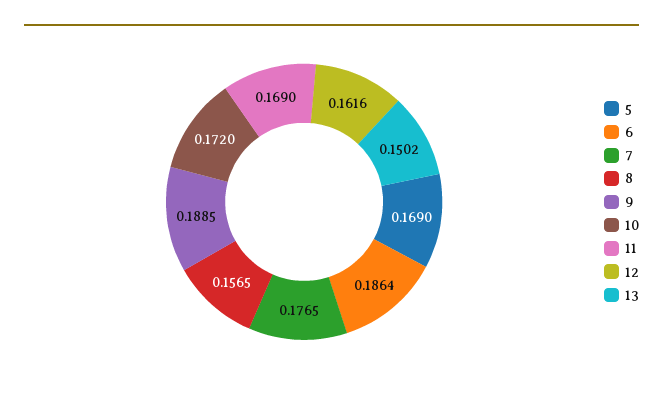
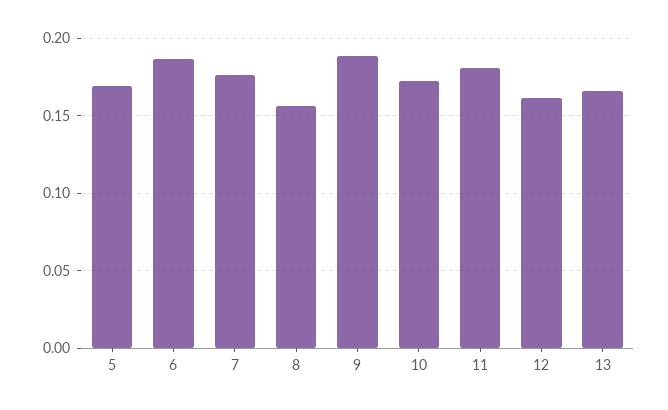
11: 0.169 -> 0.18
13: 0.1502 -> 0.165

